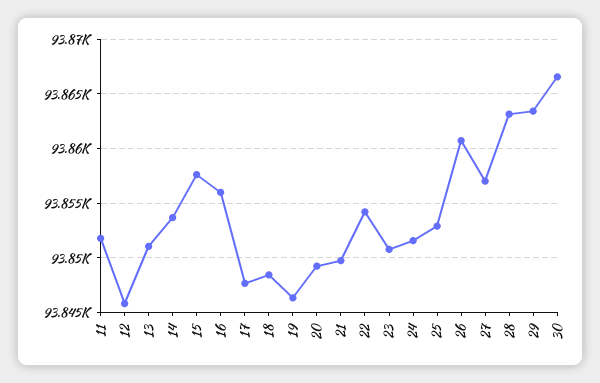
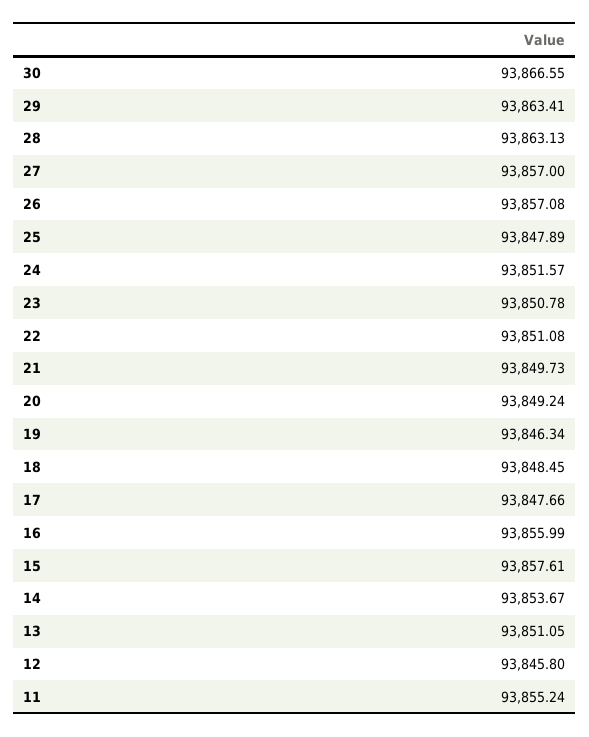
11: 93852 -> 93855.24
22: 93854 -> 93851.08
25: 93853 -> 93847.89
26: 93861 -> 93857.08

